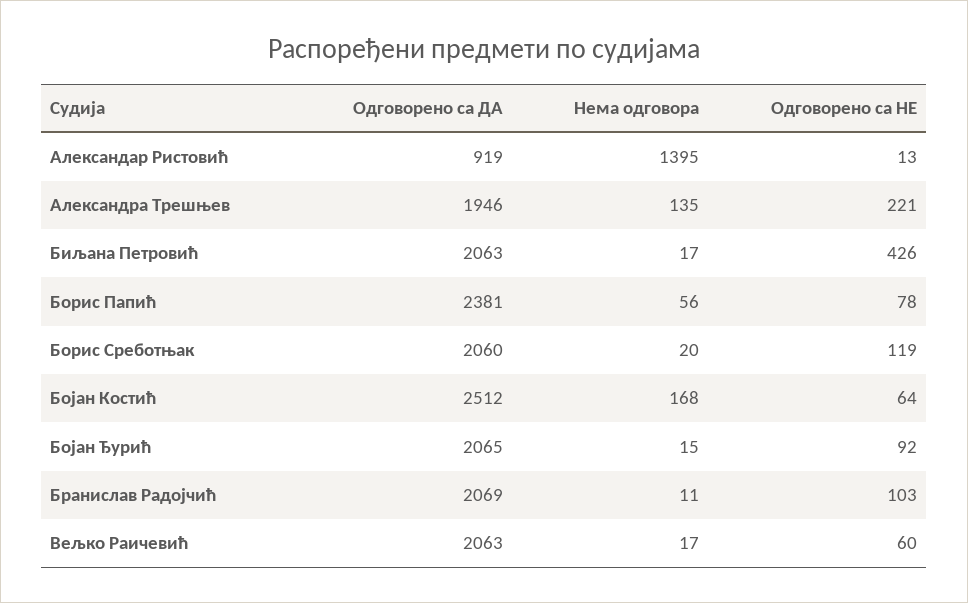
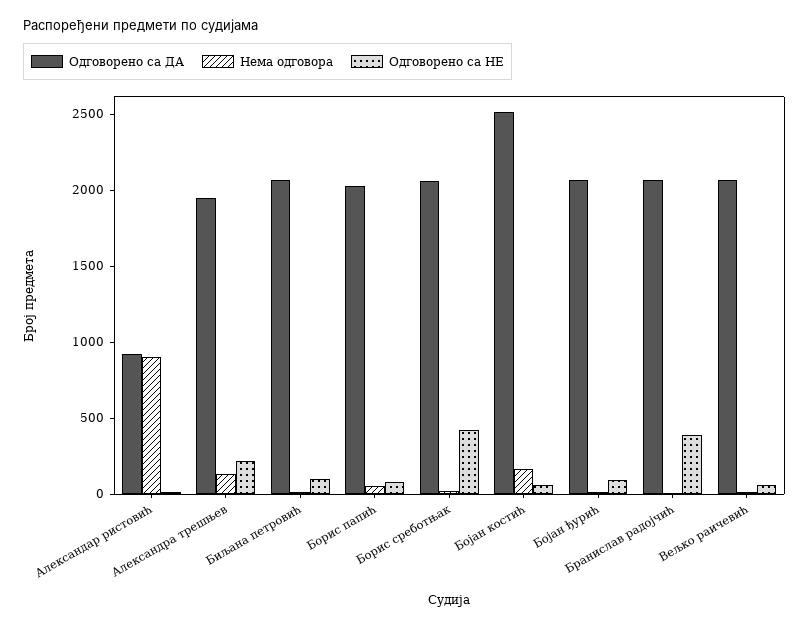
Нема одговора, Александар Ристовић: 1395 -> 900
Одговорено са НЕ, Биљана Петровић: 426 -> 100
Одговорено са ДА, Борис Папић: 2381 -> 2000
Одговорено са НЕ, Борис Среботњак: 119 -> 400
Одговорено са НЕ, Бранислав Радојчић: 103 -> 400

